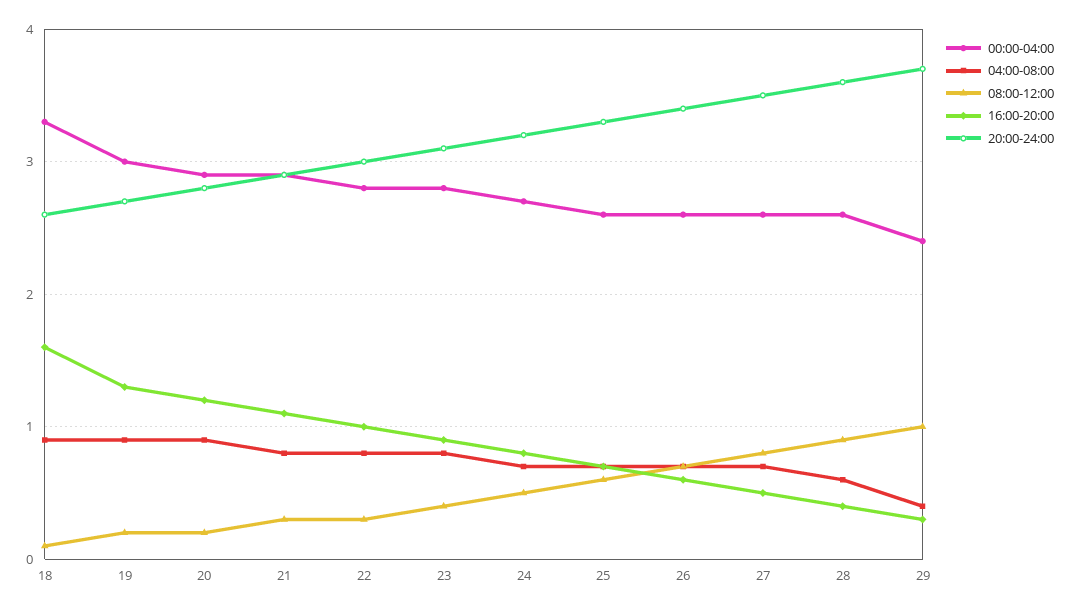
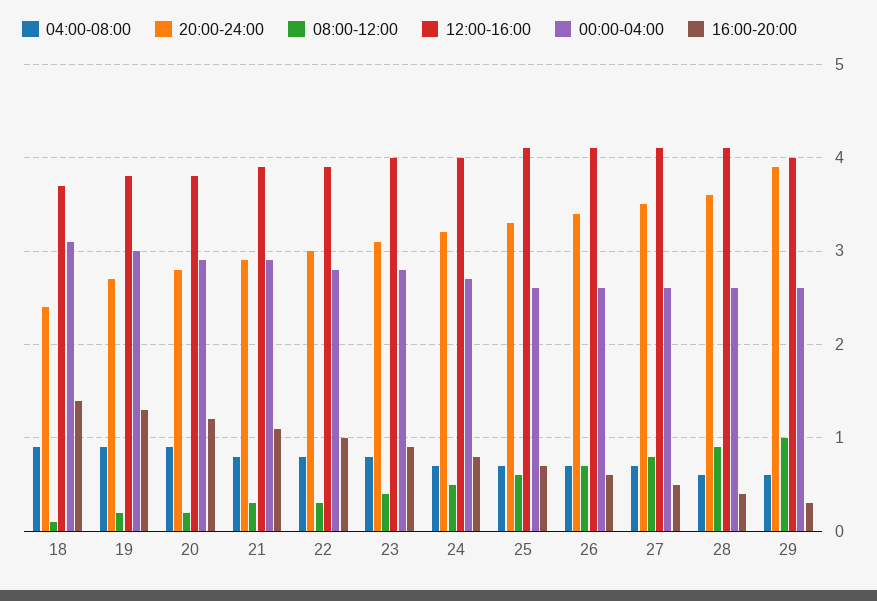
00:00-04:00, 18: 3.3 -> 3.1
16:00-20:00, 18: 1.6 -> 1.4
20:00-24:00, 18: 2.6 -> 2.4
00:00-04:00, 29: 2.4 -> 2.6
04:00-08:00, 29: 0.4 -> 0.6
20:00-24:00, 29: 3.7 -> 3.9
12:00-16:00, 18: none -> 3.7
12:00-16:00, 19: none -> 3.8
12:00-16:00, 20: none -> 3.8
12:00-16:00, 21: none -> 3.9
12:00-16:00, 22: none -> 3.9
12:00-16:00, 23: none -> 4
12:00-16:00, 24: none -> 4
12:00-16:00, 25: none -> 4.1
12:00-16:00, 26: none -> 4.1
12:00-16:00, 27: none -> 4.1
12:00-16:00, 28: none -> 4.1
12:00-16:00, 29: none -> 4

